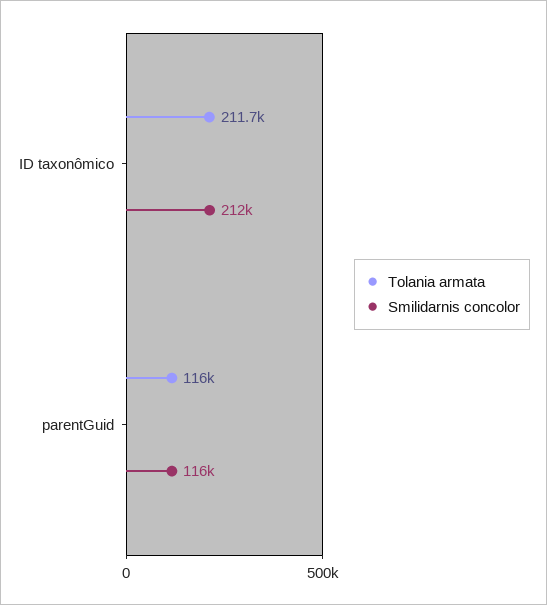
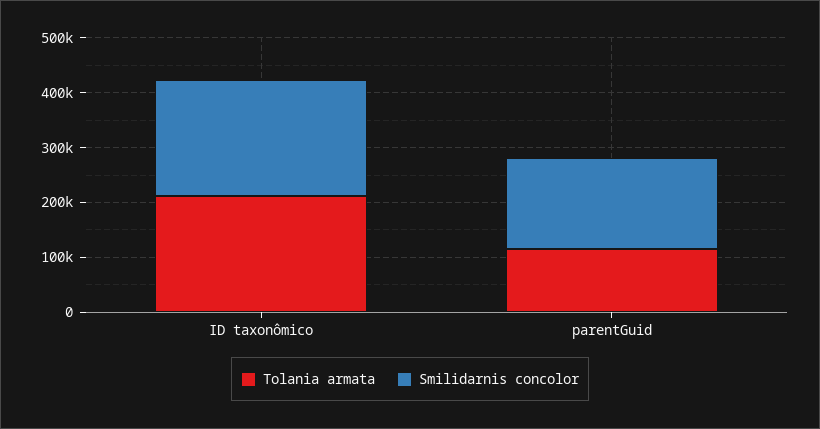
Smilidarnis concolor, parentGuid: 116000 -> 160000

